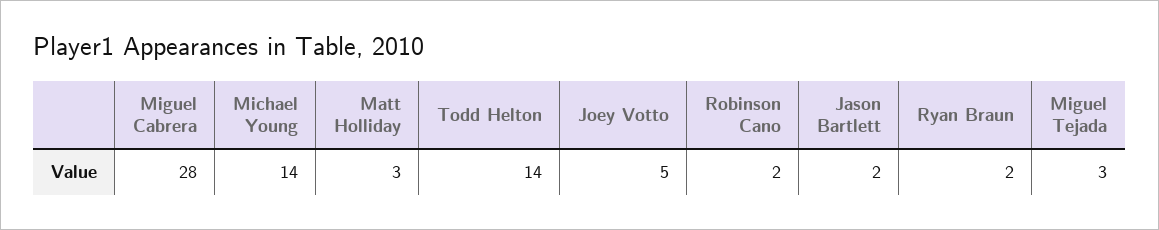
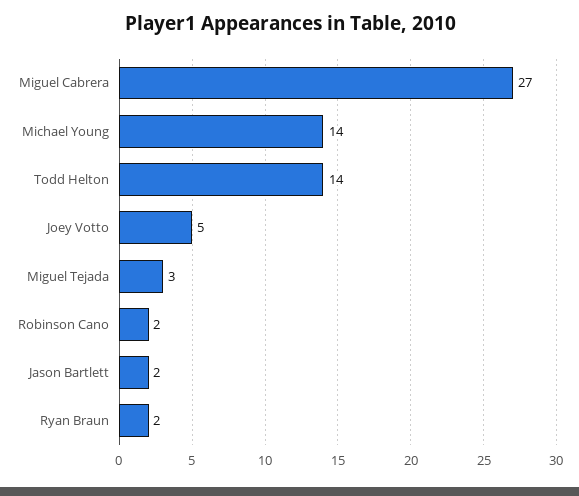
Miguel Cabrera: 28 -> 27
Matt Holliday: 3 -> none

